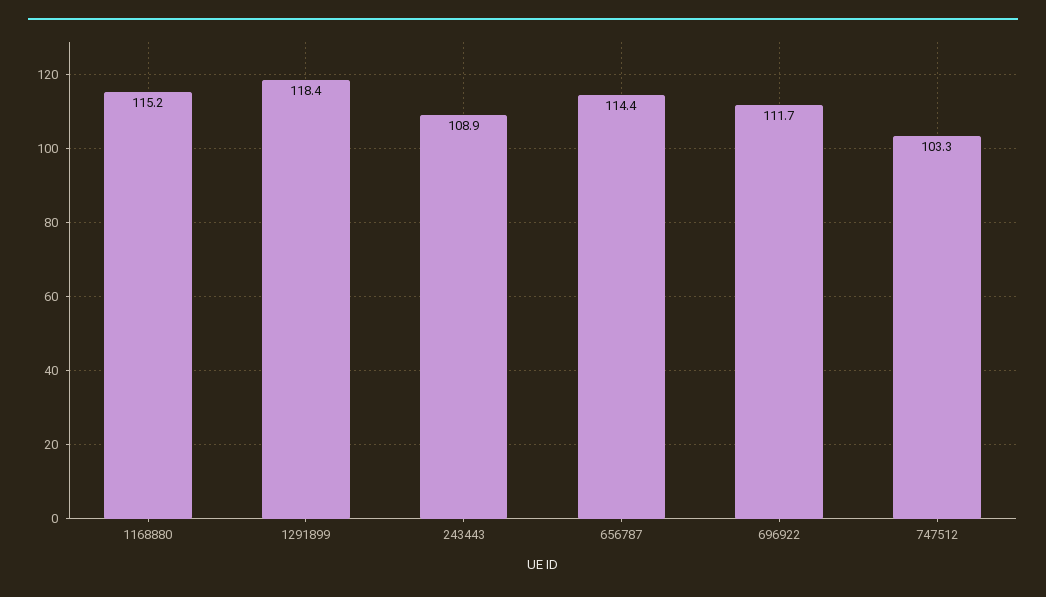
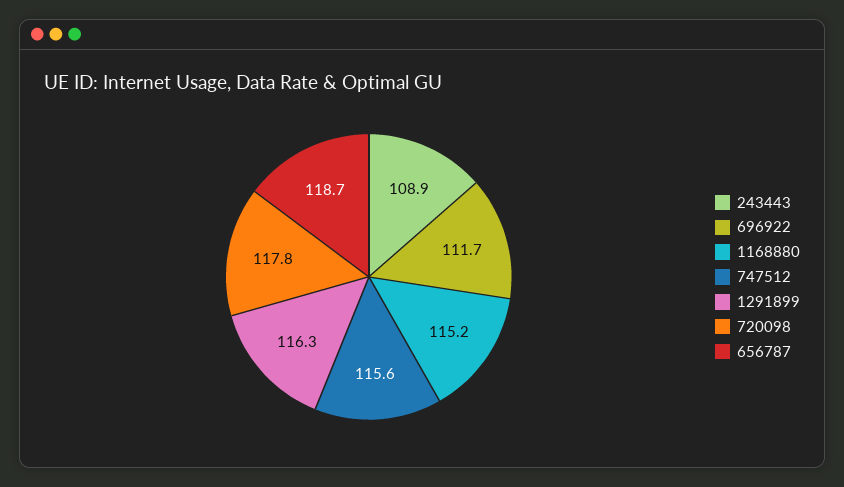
1291899: 118.4 -> 116.3
656787: 114.4 -> 118.7
747512: 103.3 -> 115.6
720098: none -> 117.8

